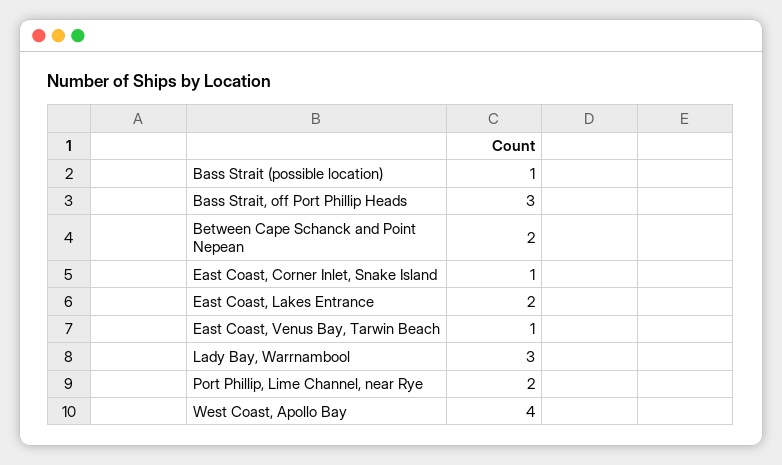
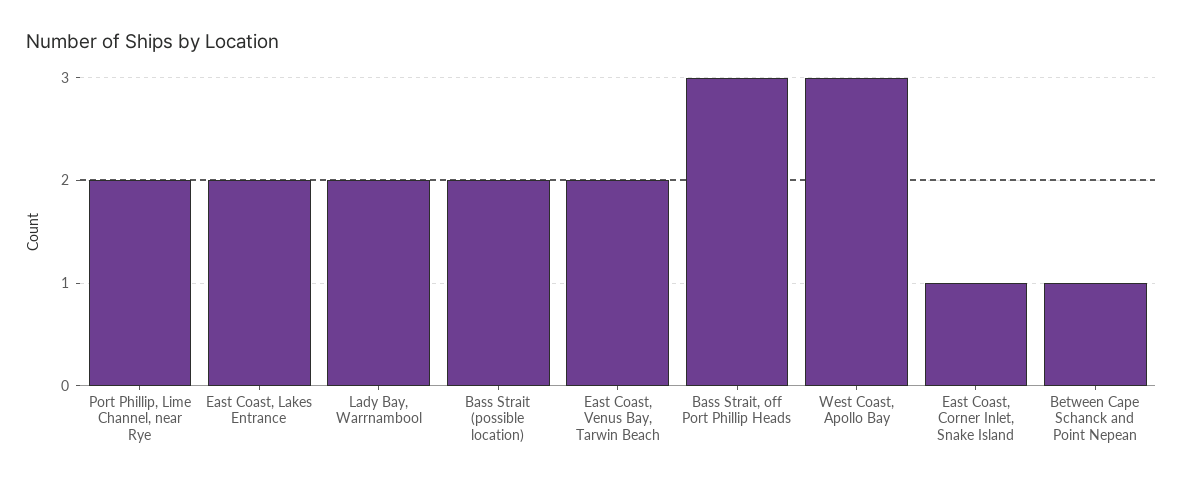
Bass Strait (possible location): 1 -> 2
Between Cape Schanck and Point Nepean: 2 -> 1
East Coast, Venus Bay, Tarwin Beach: 1 -> 2
Lady Bay, Warrnambool: 3 -> 2
West Coast, Apollo Bay: 4 -> 3

